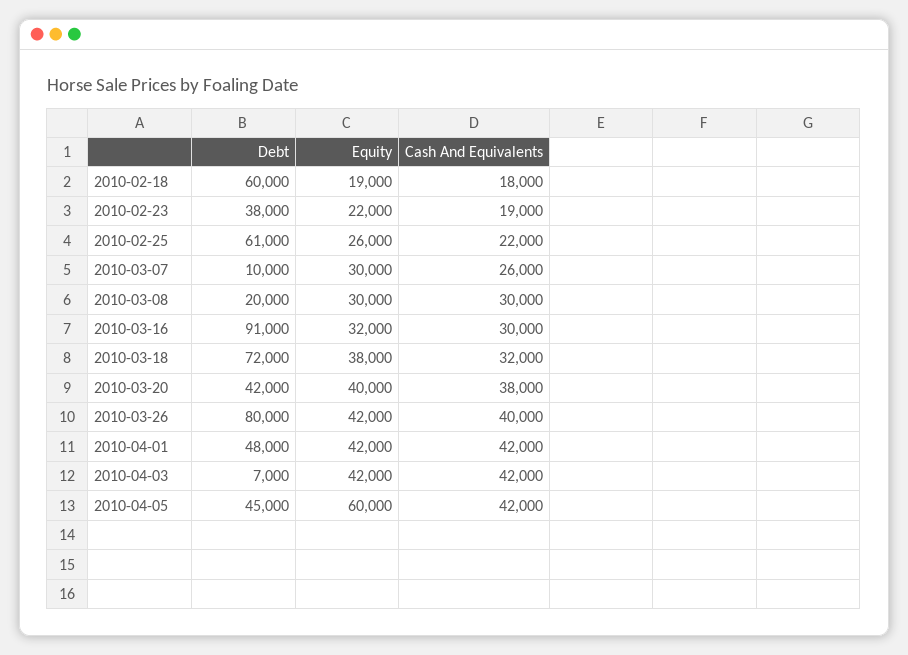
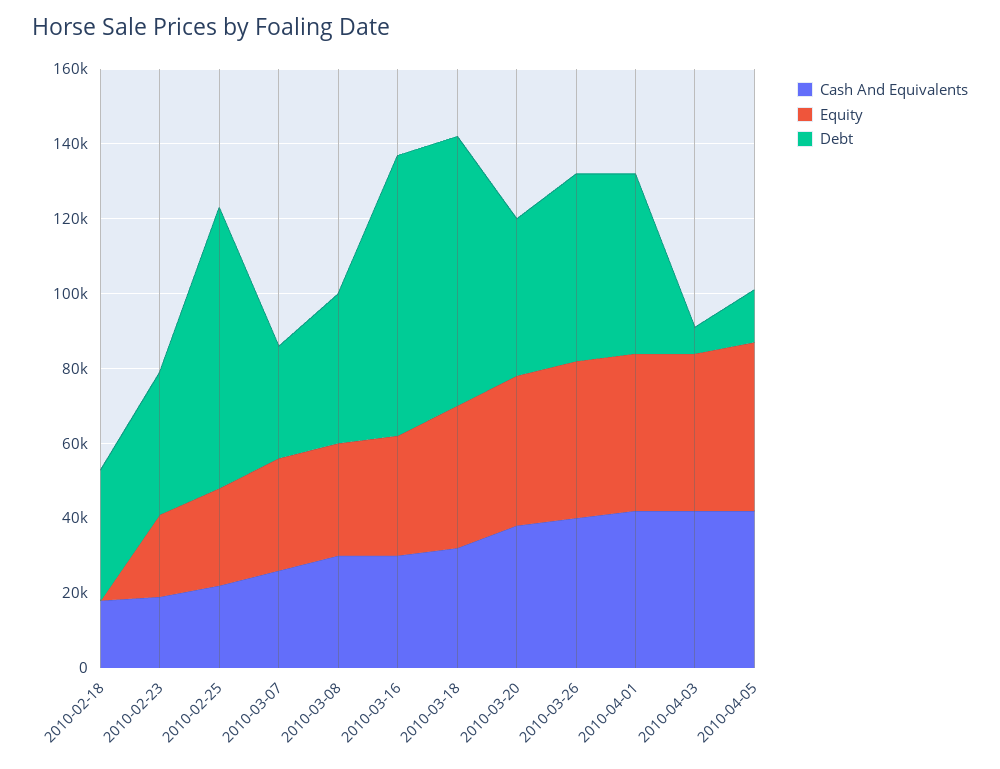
Debt, 2010-02-18: 60000 -> 35000
Equity, 2010-02-18: 19000 -> 0
Debt, 2010-02-25: 61000 -> 75000
Debt, 2010-03-07: 10000 -> 30000
Debt, 2010-03-08: 20000 -> 40000
Debt, 2010-03-16: 91000 -> 75000
Debt, 2010-03-26: 80000 -> 50000
Debt, 2010-04-05: 45000 -> 15000
Equity, 2010-04-05: 60000 -> 45000

